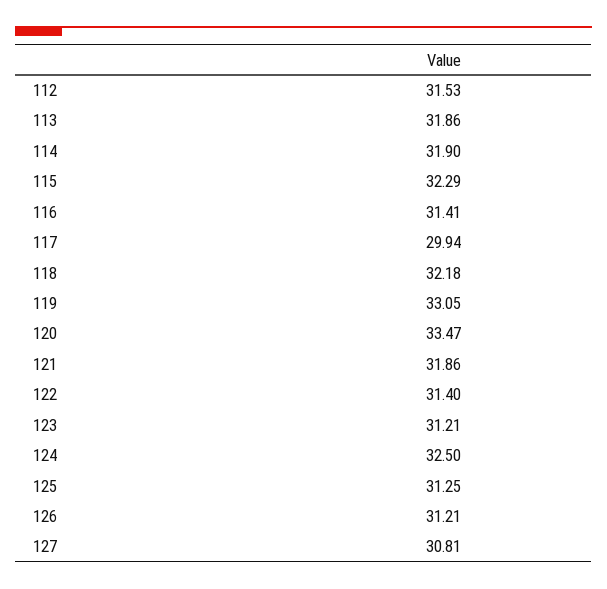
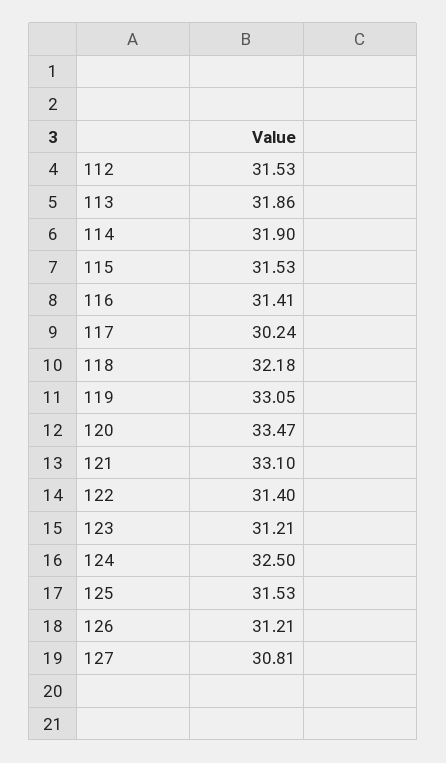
115: 32.29 -> 31.53
117: 29.94 -> 30.24
121: 31.86 -> 33.1
125: 31.25 -> 31.53

